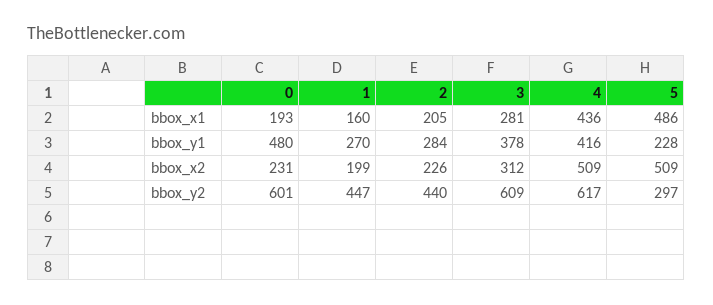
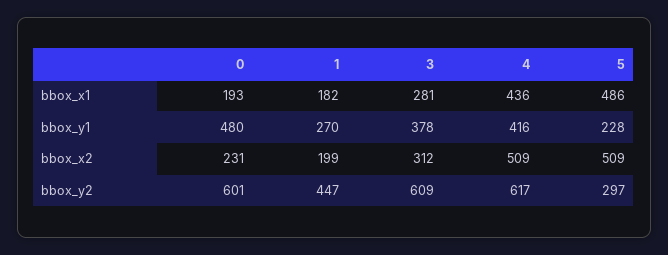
1, bbox_x1: 160 -> 182
2, bbox_x1: 205 -> none
2, bbox_y1: 284 -> none
2, bbox_x2: 226 -> none
2, bbox_y2: 440 -> none

